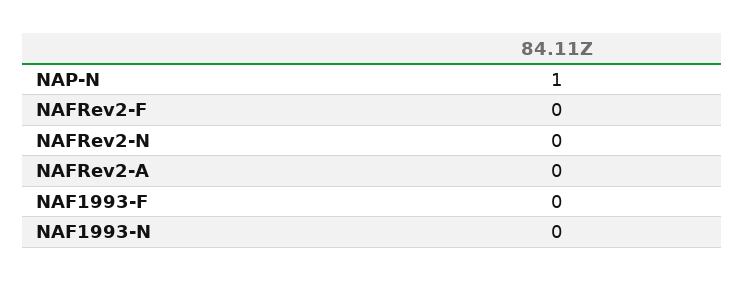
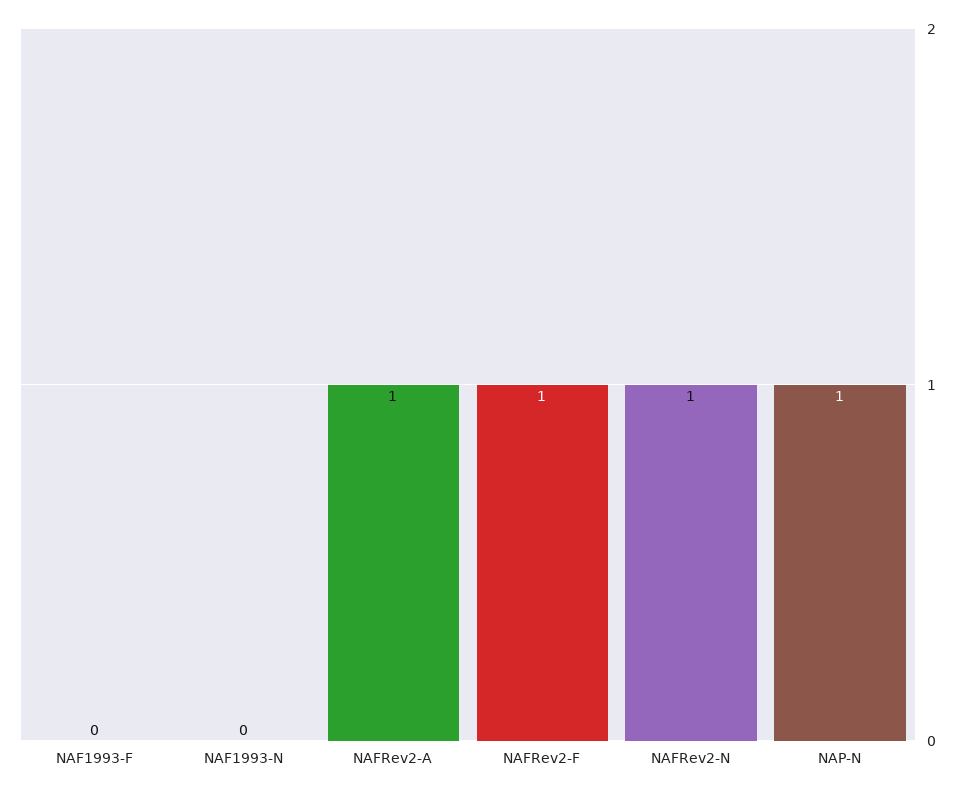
NAFRev2-F: 0 -> 1
NAFRev2-N: 0 -> 1
NAFRev2-A: 0 -> 1

